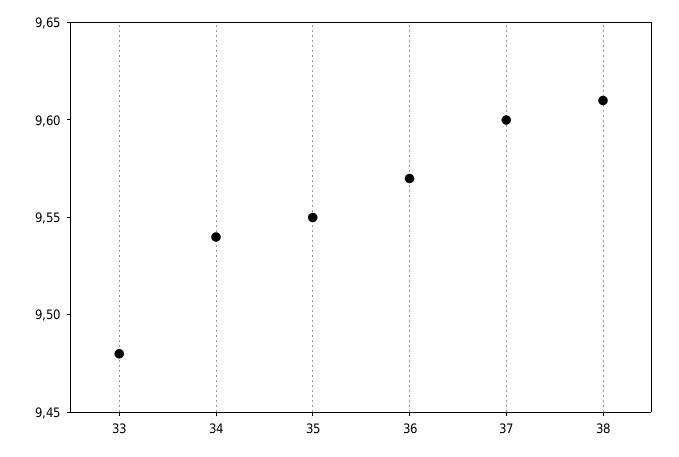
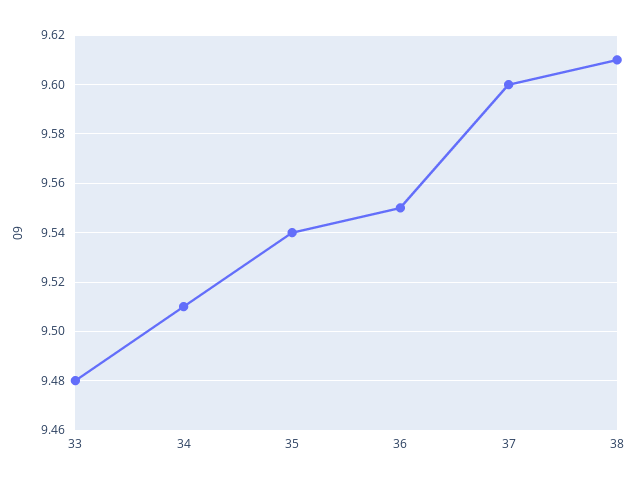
34: 9.54 -> 9.51
35: 9.55 -> 9.54
36: 9.57 -> 9.55

